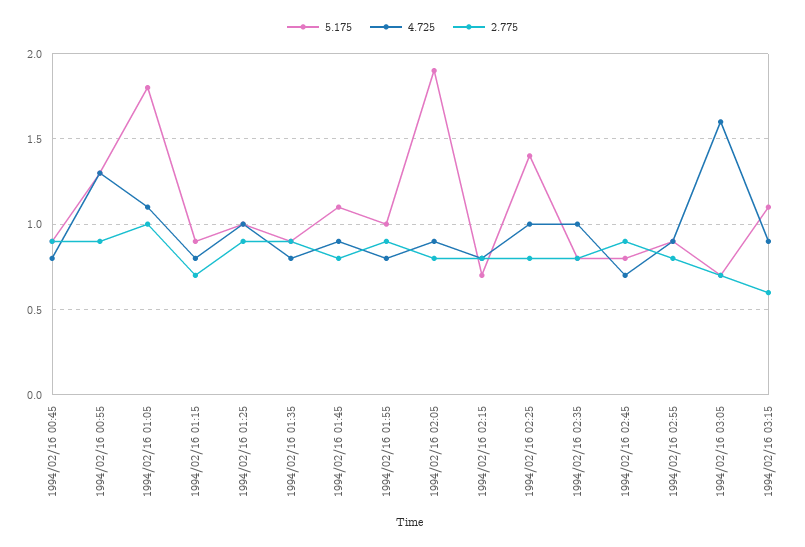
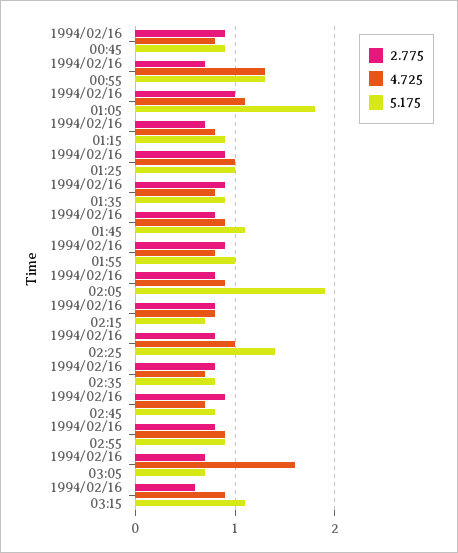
2.775, 1994/02/16 00:55: 0.9 -> 0.7
4.725, 1994/02/16 02:35: 1 -> 0.7

